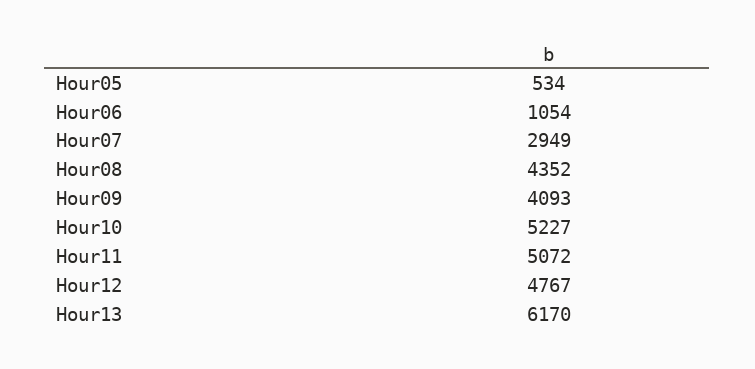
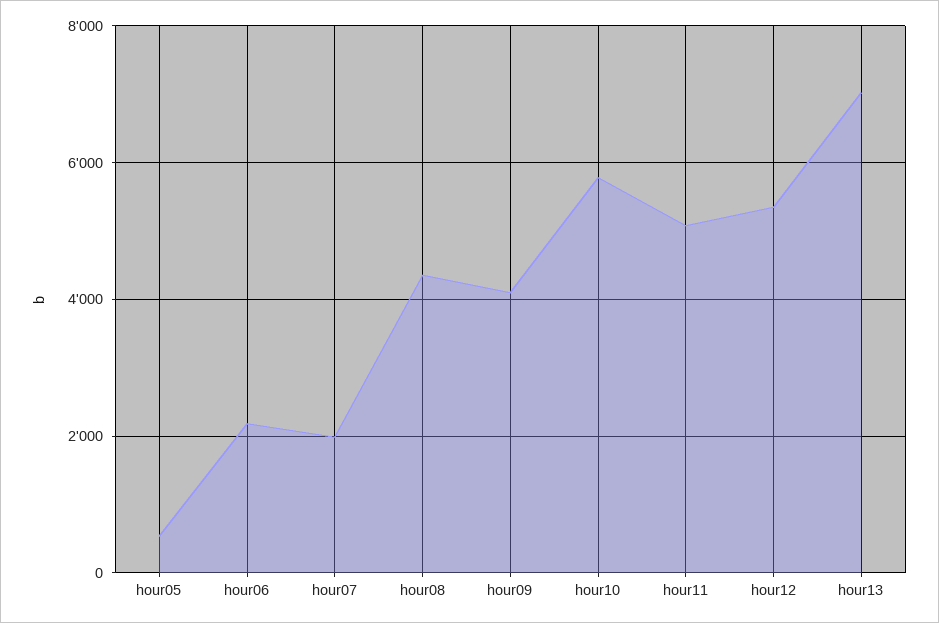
Hour06: 1054 -> 2200
Hour07: 2949 -> 2000
Hour10: 5227 -> 5800
Hour12: 4767 -> 5400
Hour13: 6170 -> 7000

